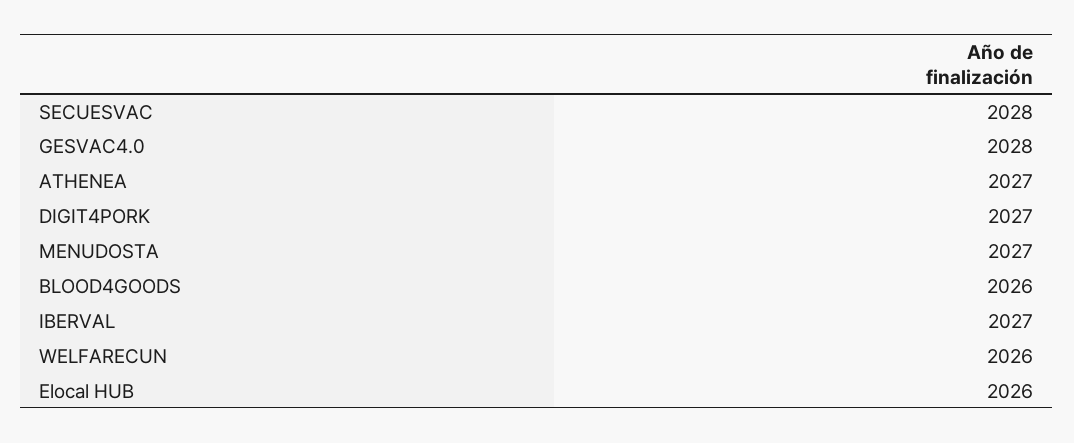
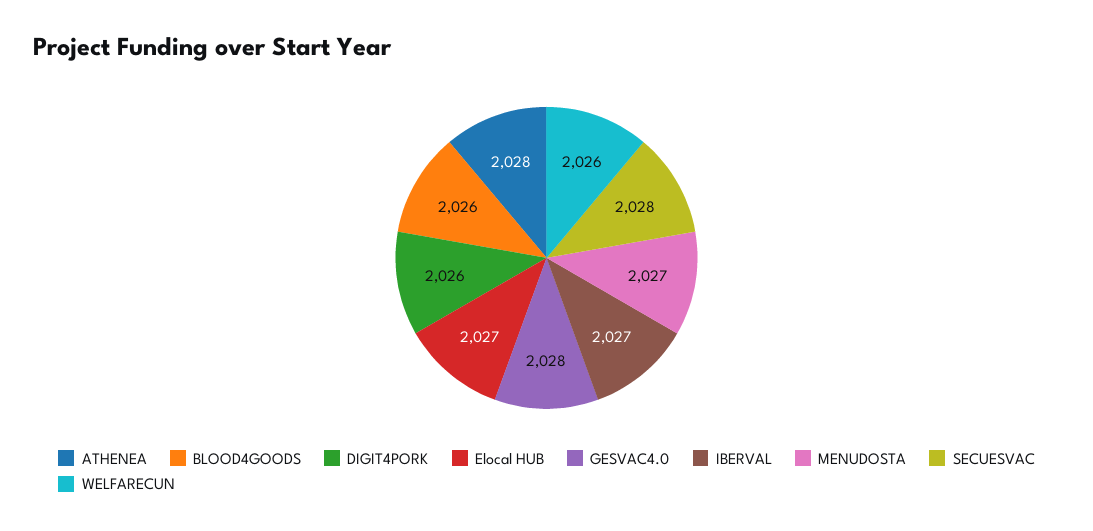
ATHENEA: 2027 -> 2028
DIGIT4PORK: 2027 -> 2026
Elocal HUB: 2026 -> 2027

